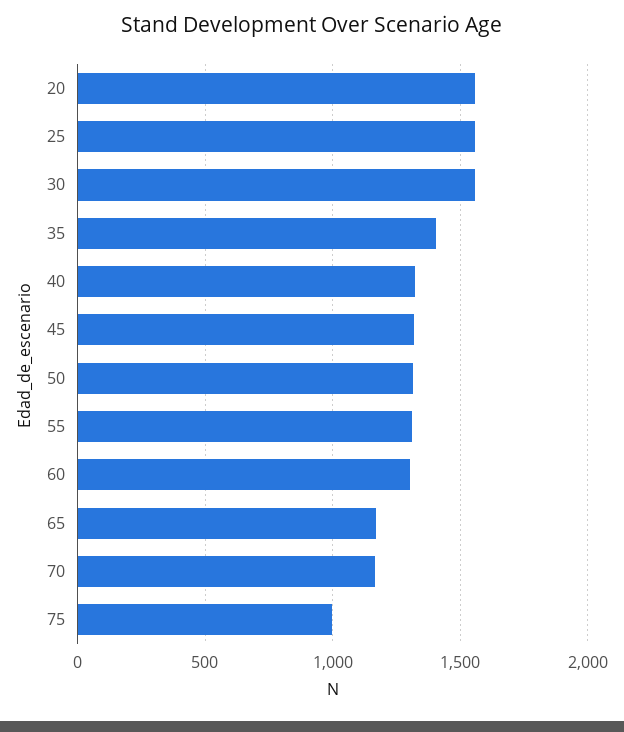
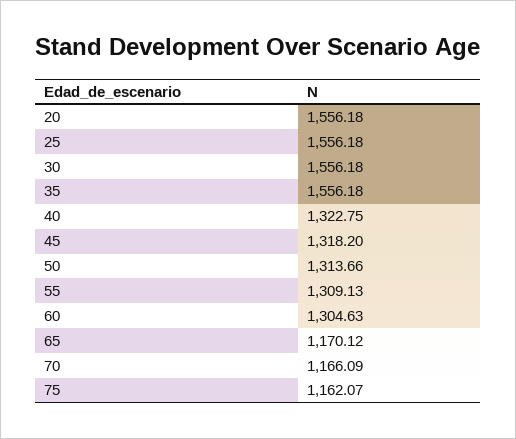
35: 1400 -> 1556.18
75: 1000 -> 1162.07

